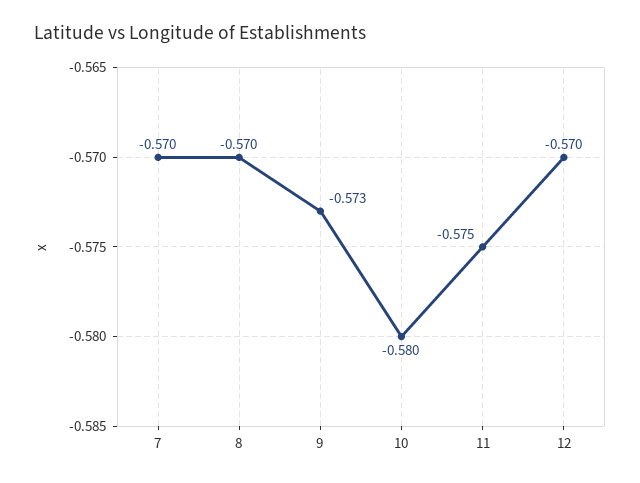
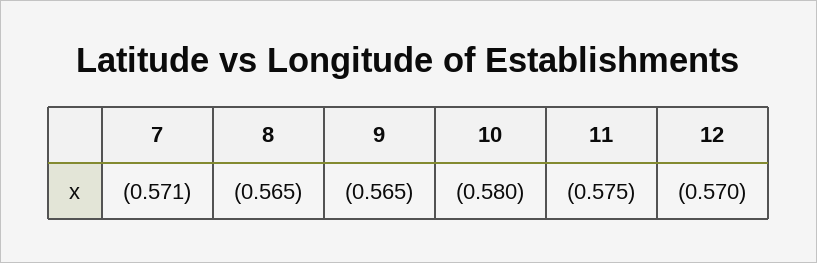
7: -0.57 -> -0.571
8: -0.57 -> -0.565
9: -0.573 -> -0.565

